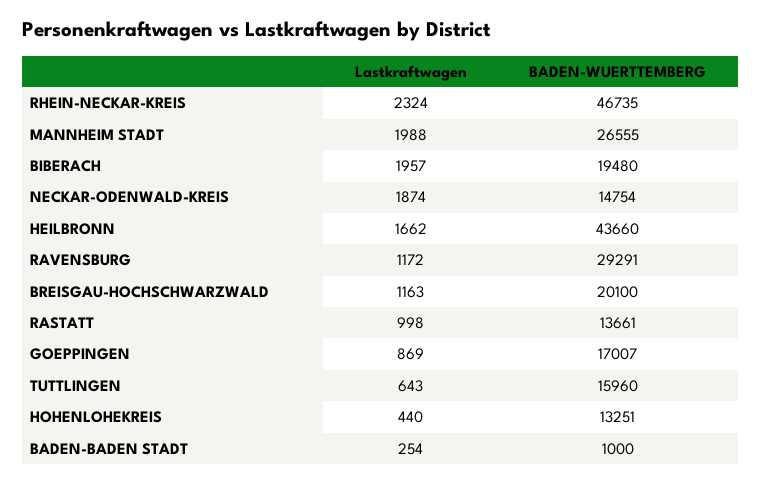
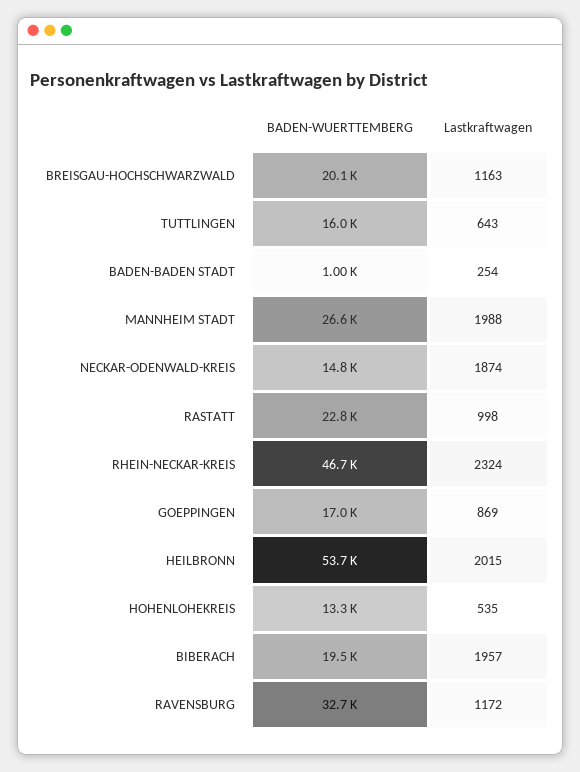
Lastkraftwagen, HEILBRONN: 1662 -> 2015
BADEN-WUERTTEMBERG, HEILBRONN: 43660 -> 53700
BADEN-WUERTTEMBERG, RAVENSBURG: 29291 -> 32700
BADEN-WUERTTEMBERG, RASTATT: 13661 -> 22800
Lastkraftwagen, HOHENLOHEKREIS: 440 -> 535

